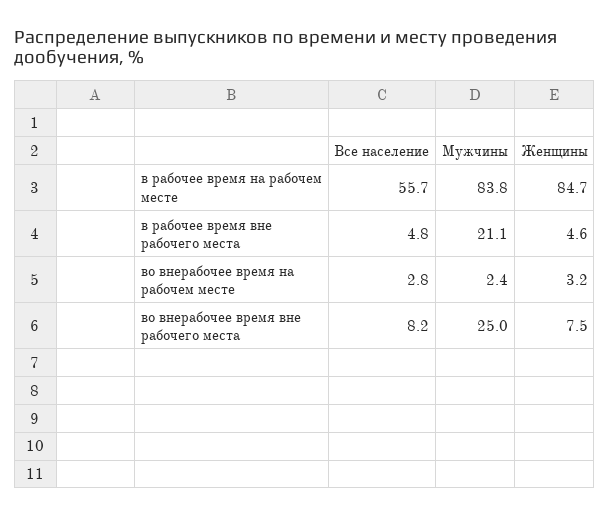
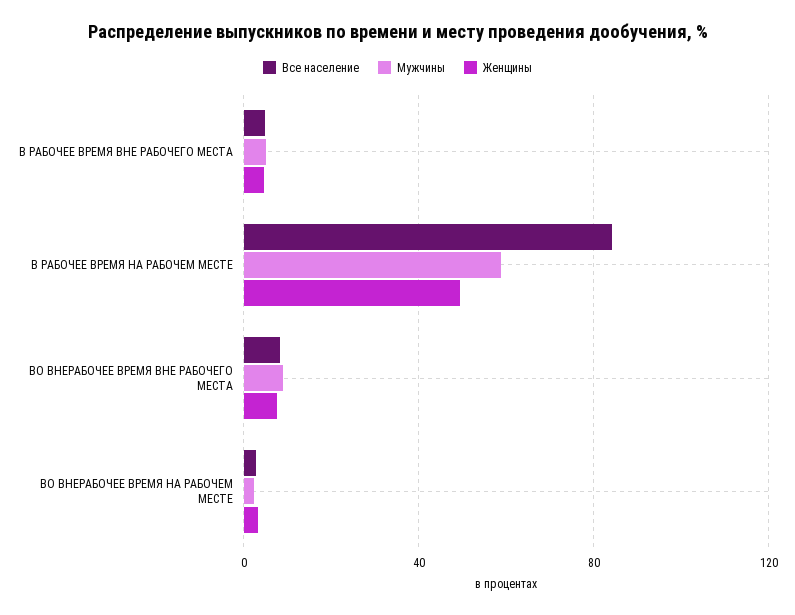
Все население, в рабочее время на рабочем месте: 55.7 -> 85
Мужчины, в рабочее время на рабочем месте: 83.8 -> 60
Женщины, в рабочее время на рабочем месте: 84.7 -> 50
Мужчины, в рабочее время вне рабочего места: 21.1 -> 5
Мужчины, во внерабочее время вне рабочего места: 25 -> 10

